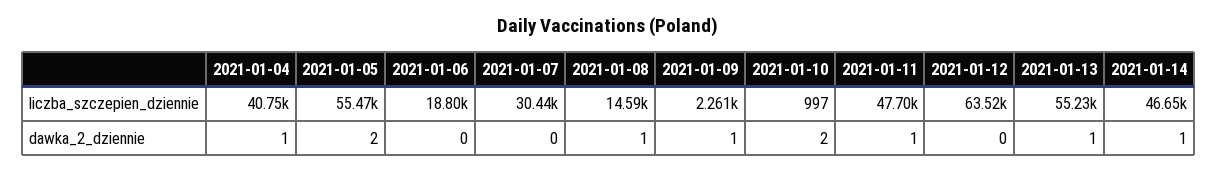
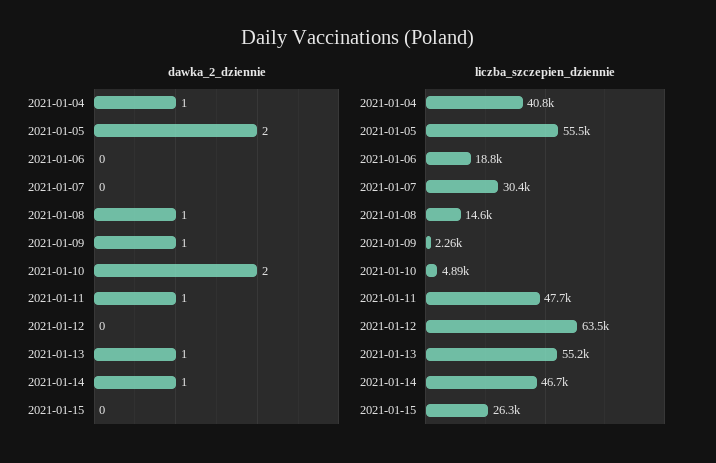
liczba_szczepien_dziennie, 2021-01-10: 997 -> 4890
dawka_2_dziennie, 2021-01-15: none -> 0
liczba_szczepien_dziennie, 2021-01-15: none -> 26300

